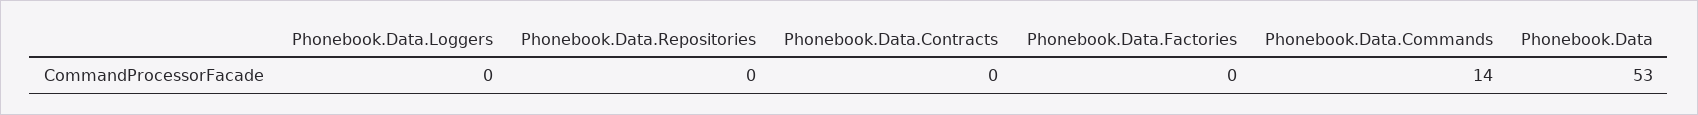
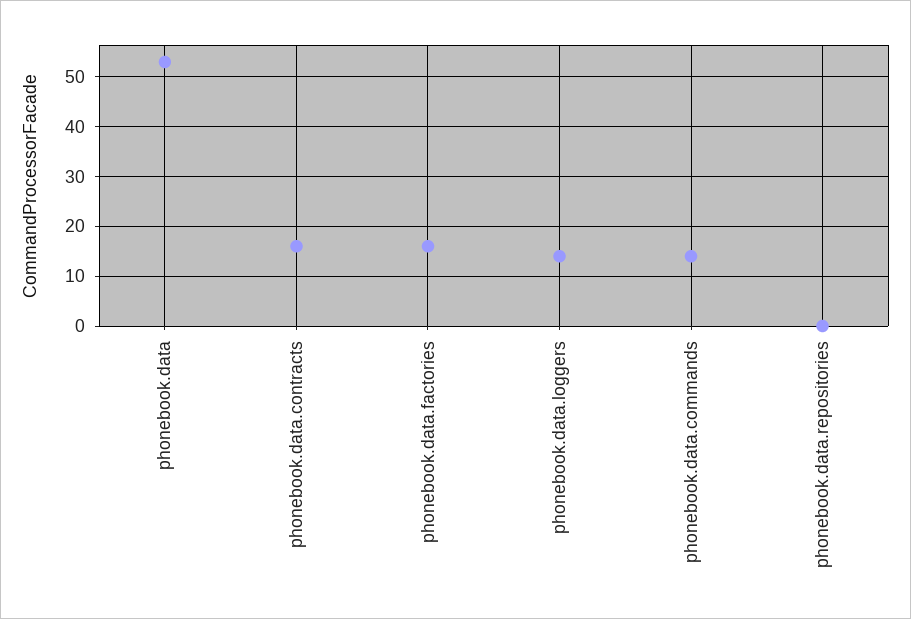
Phonebook.Data.Loggers: 0 -> 15
Phonebook.Data.Contracts: 0 -> 15
Phonebook.Data.Factories: 0 -> 15

